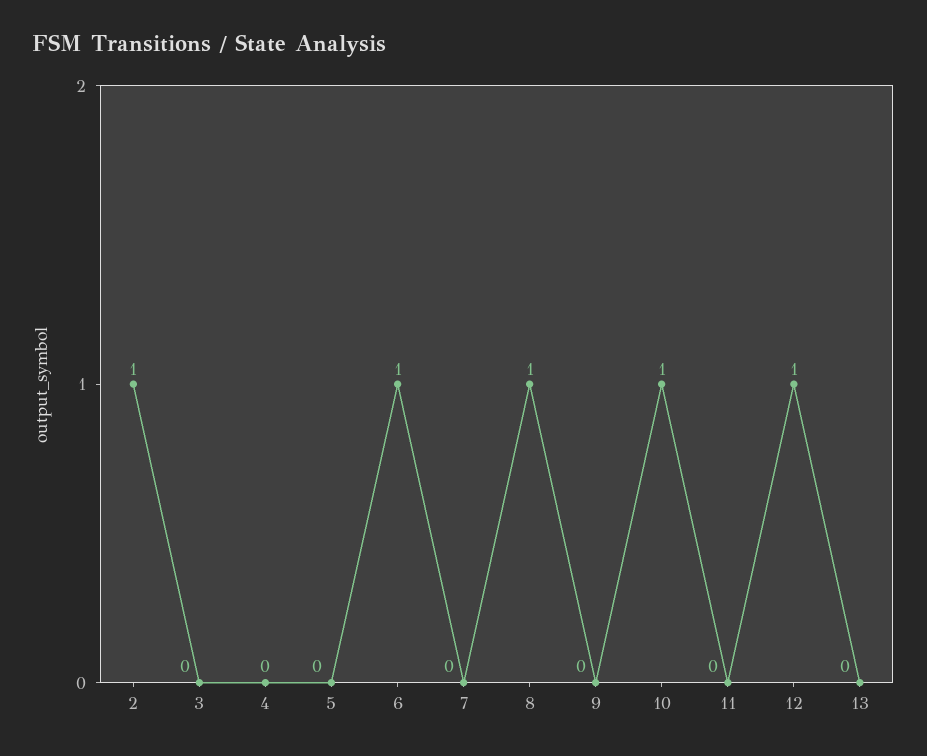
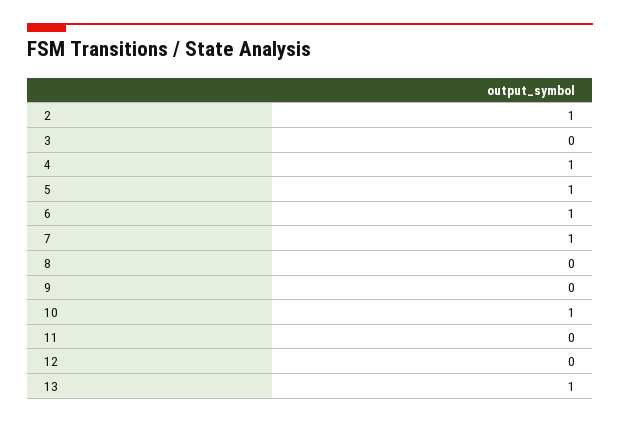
4: 0 -> 1
5: 0 -> 1
7: 0 -> 1
8: 1 -> 0
12: 1 -> 0
13: 0 -> 1

